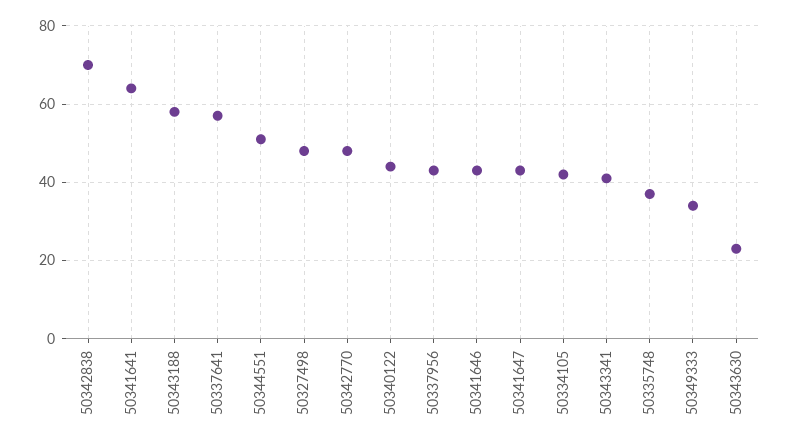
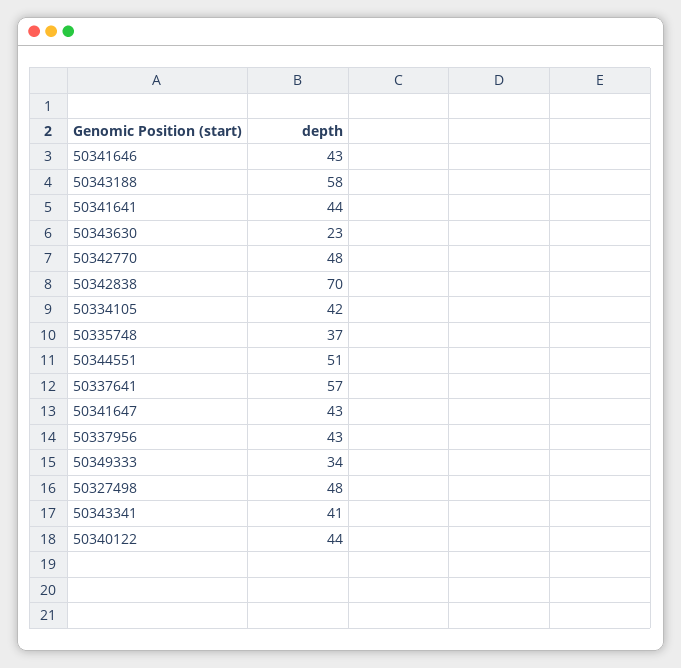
50341641: 65 -> 44

